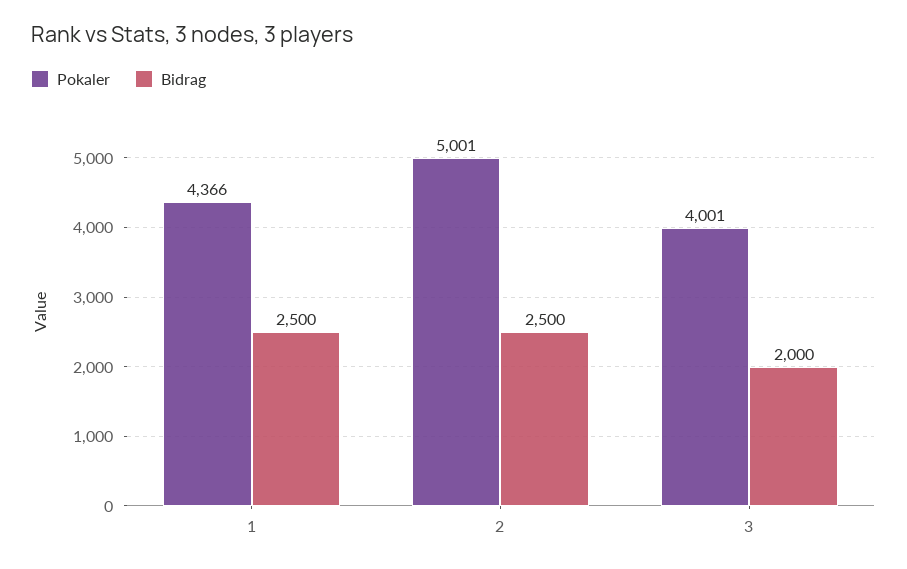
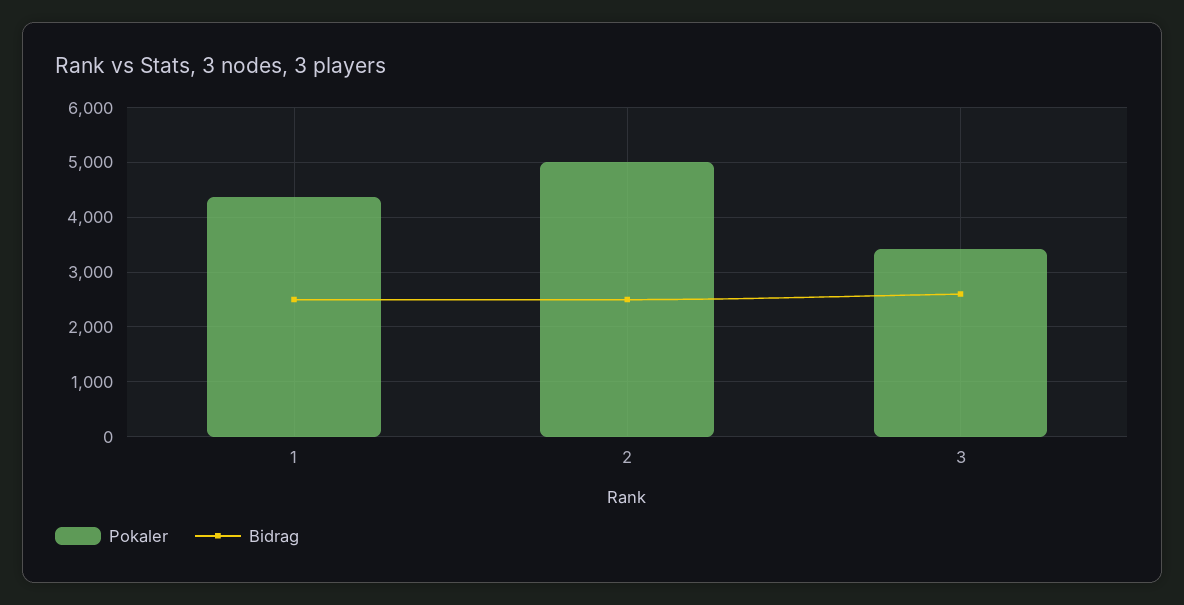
Pokaler, 3: 4001 -> 3400
Bidrag, 3: 2000 -> 2600

